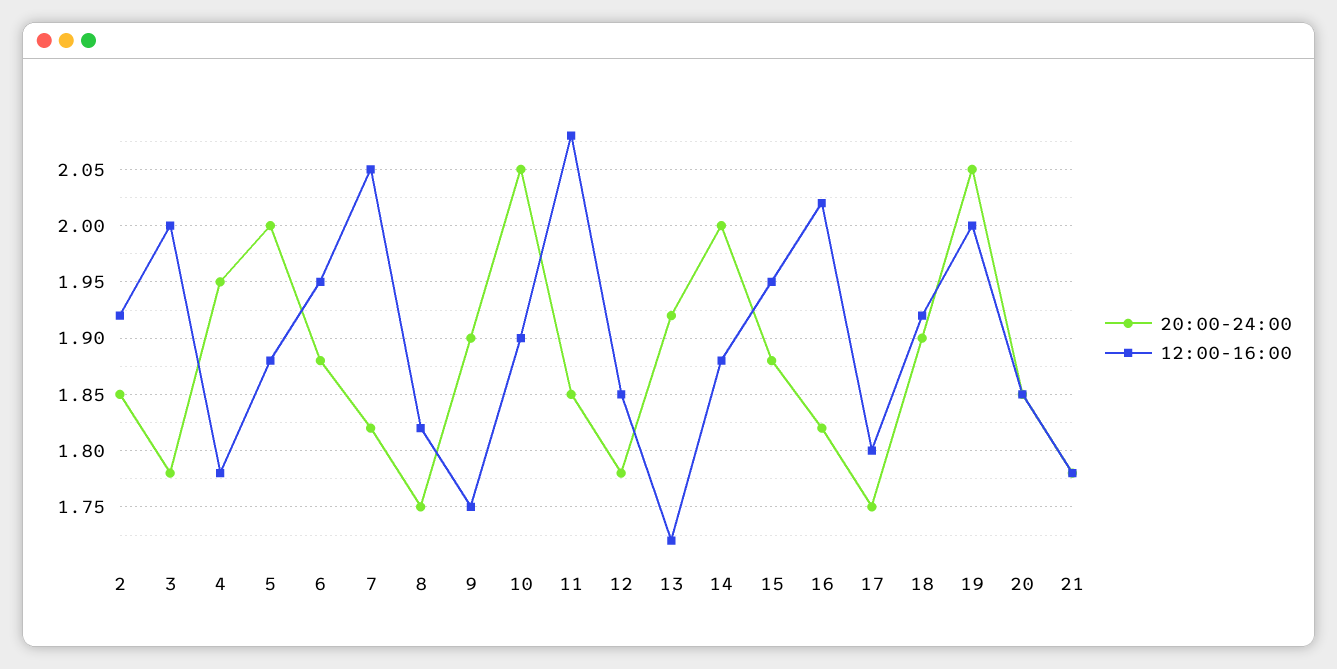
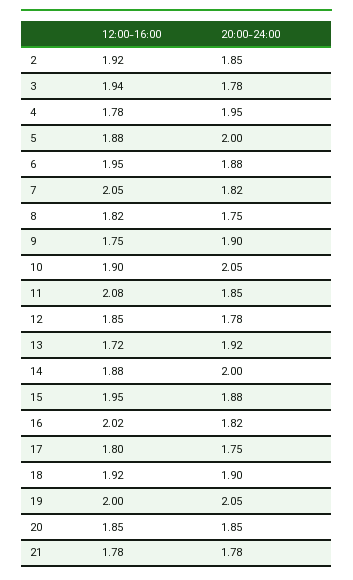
12:00-16:00, 3: 2 -> 1.94

